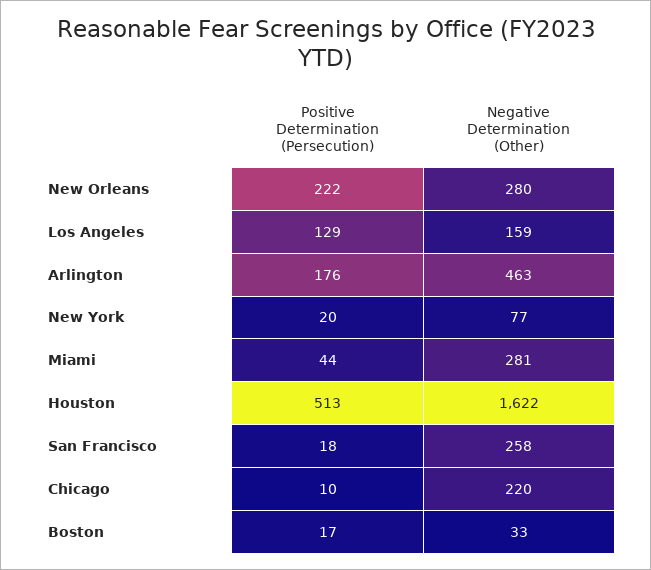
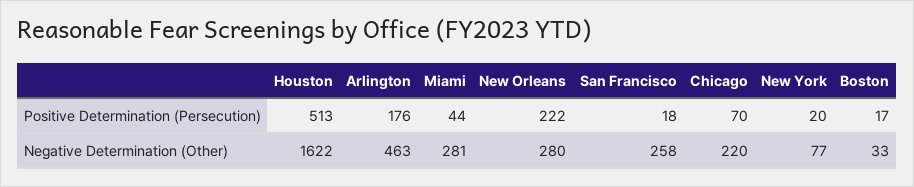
Positive Determination (Persecution), Los Angeles: 129 -> none
Negative Determination (Other), Los Angeles: 159 -> none
Positive Determination (Persecution), Chicago: 10 -> 70

